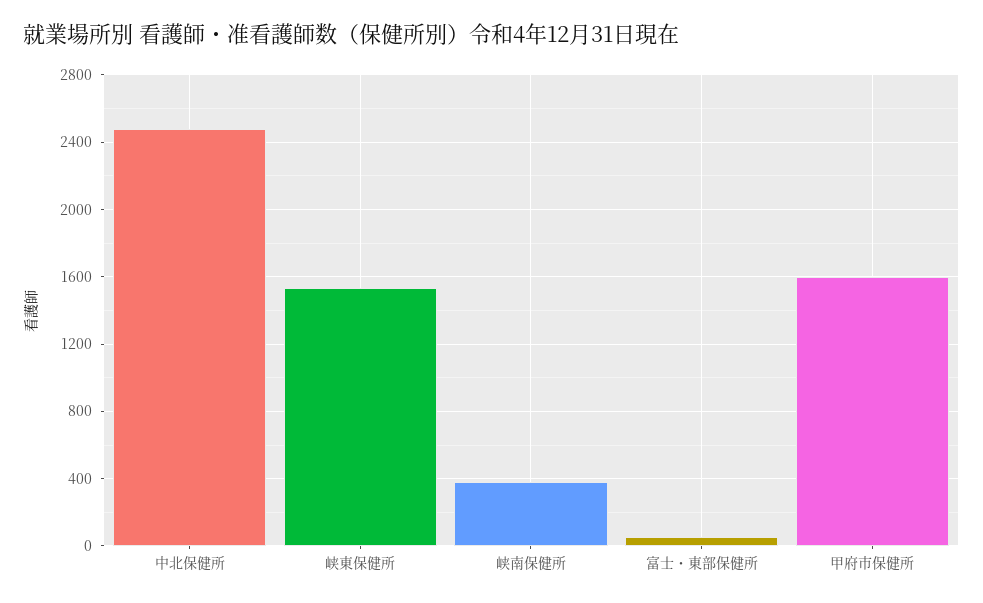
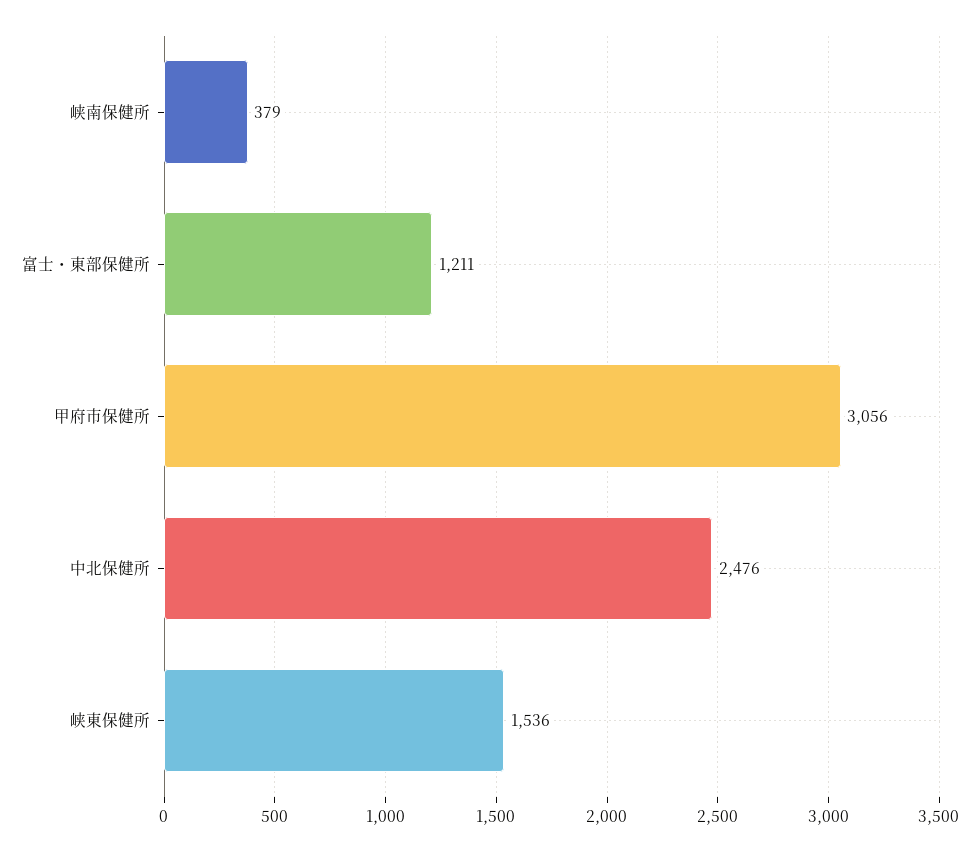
富士・東部保健所: 50 -> 1211
甲府市保健所: 1600 -> 3056

